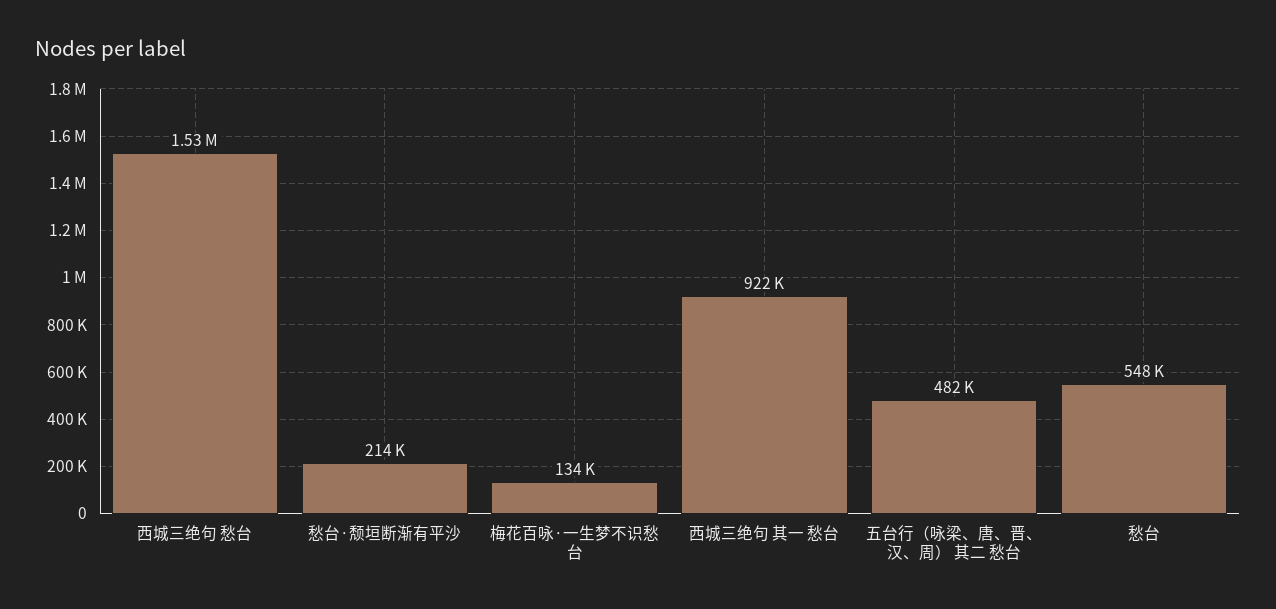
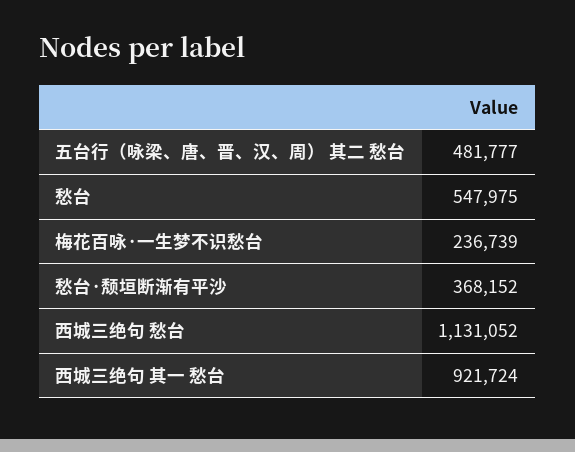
西城三绝句 愁台: 1530000 -> 1131052
愁台·颓垣断渐有平沙: 214000 -> 368152
梅花百咏·一生梦不识愁台: 134000 -> 236739

